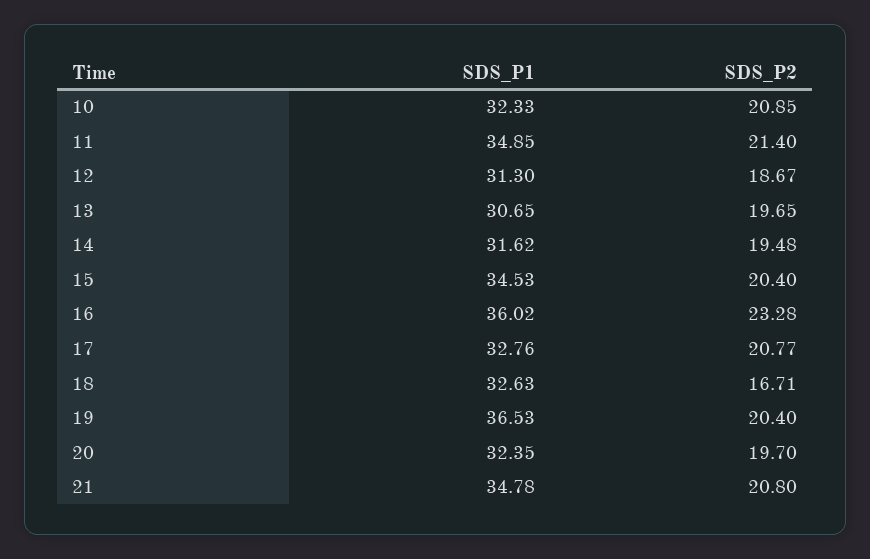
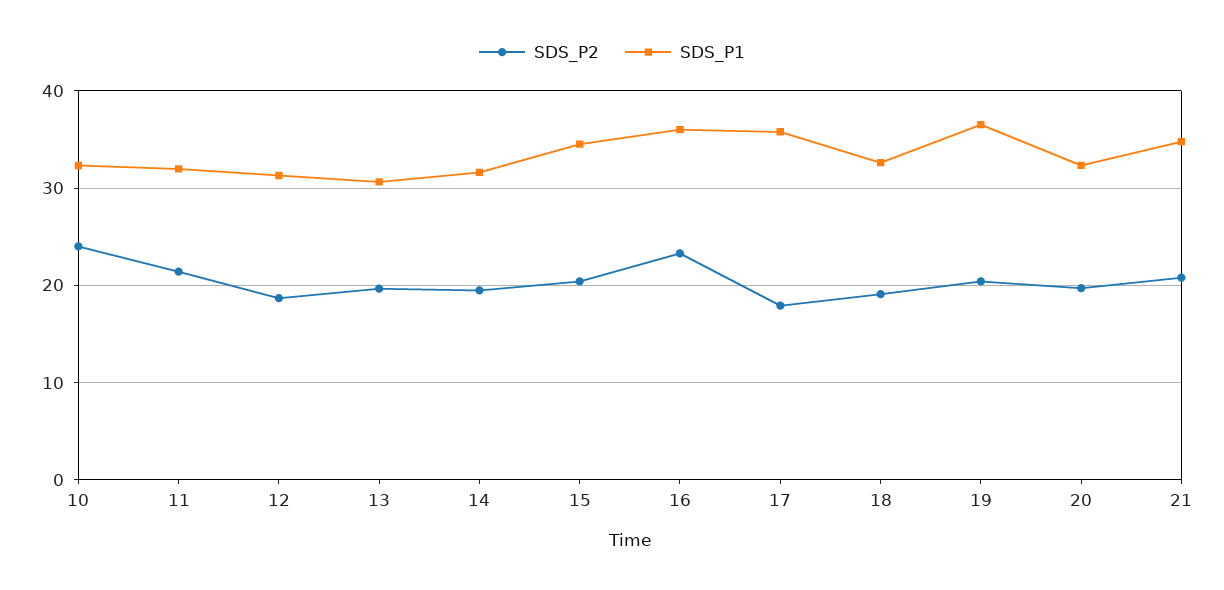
SDS_P2, 10: 20.85 -> 24
SDS_P1, 11: 34.85 -> 32
SDS_P1, 17: 32.76 -> 36
SDS_P2, 17: 20.77 -> 18
SDS_P2, 18: 16.71 -> 19

